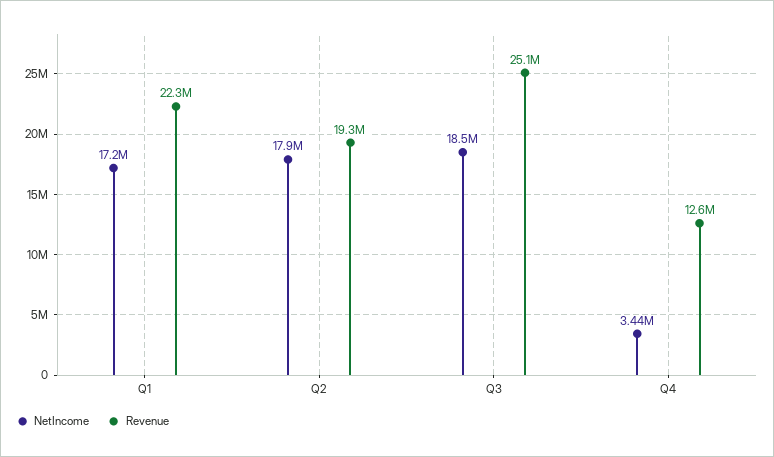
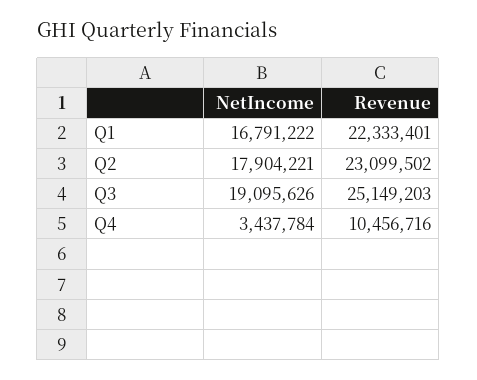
NetIncome, Q1: 17200000 -> 16791222
Revenue, Q2: 19300000 -> 23099502
NetIncome, Q3: 18500000 -> 19095626
Revenue, Q4: 12600000 -> 10456716

